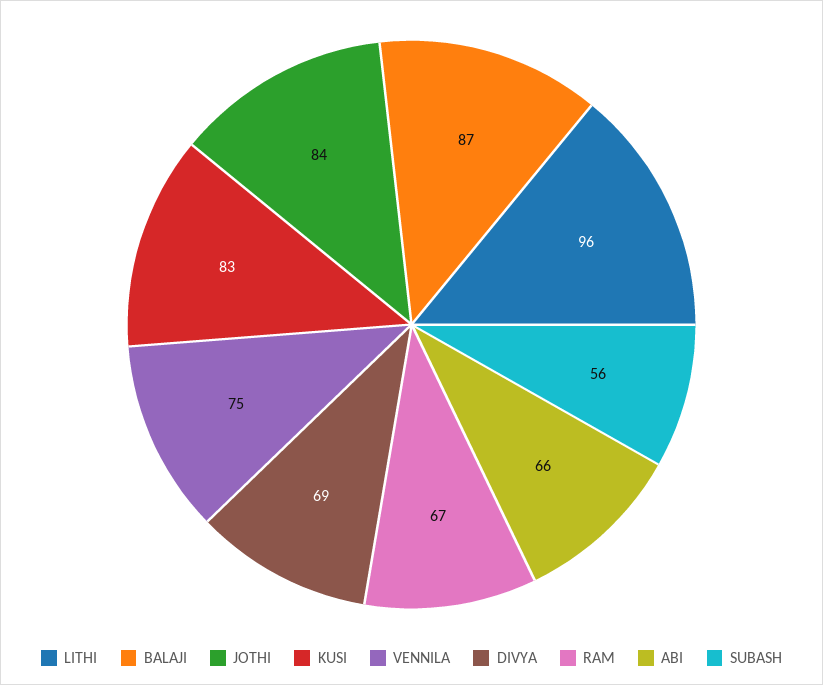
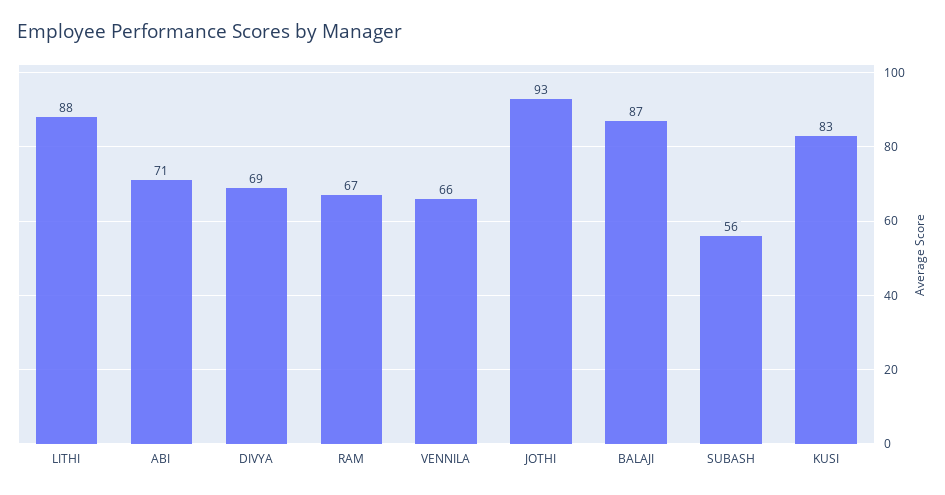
LITHI: 96 -> 88
JOTHI: 84 -> 93
VENNILA: 75 -> 66
ABI: 66 -> 71

